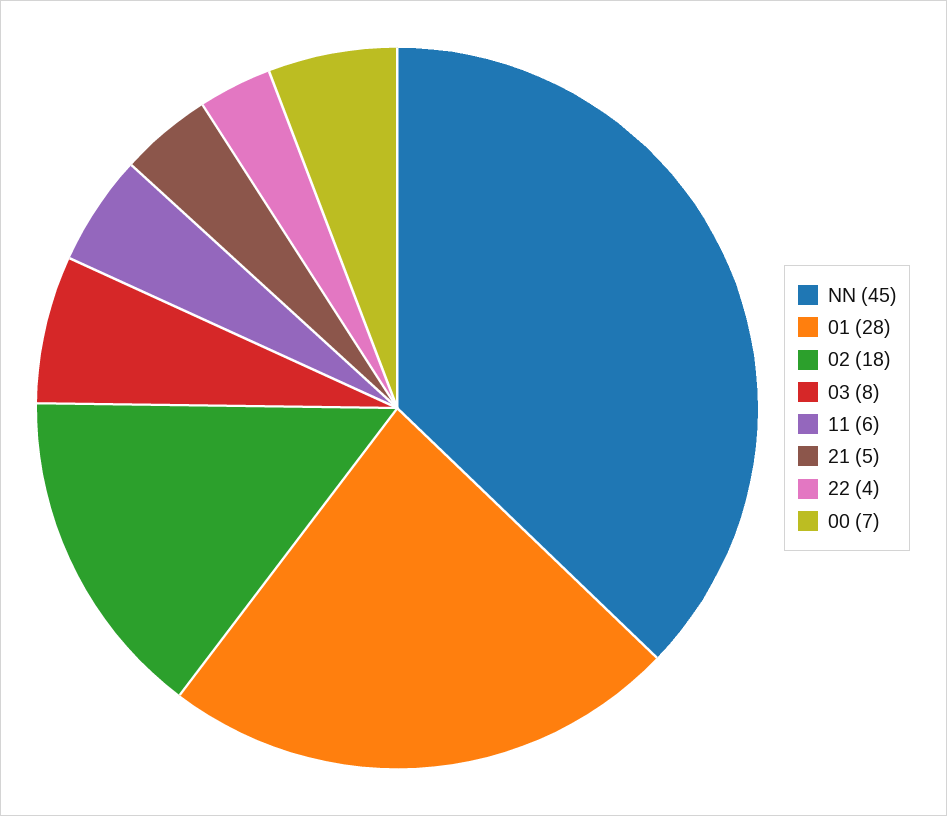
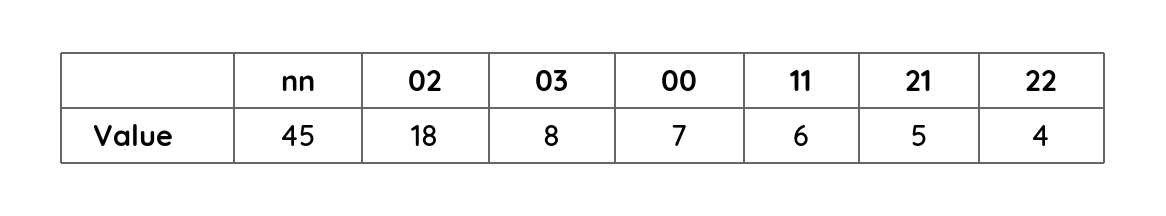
01: 28 -> none

